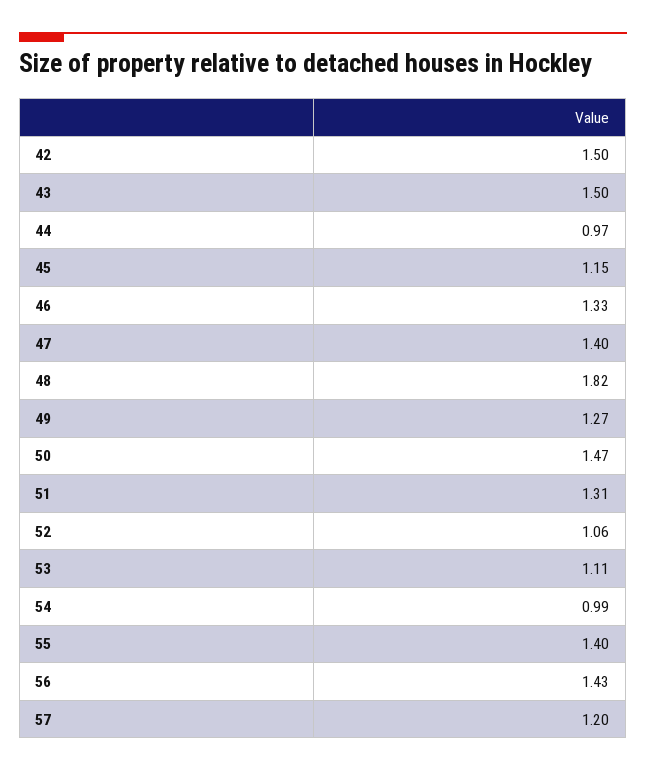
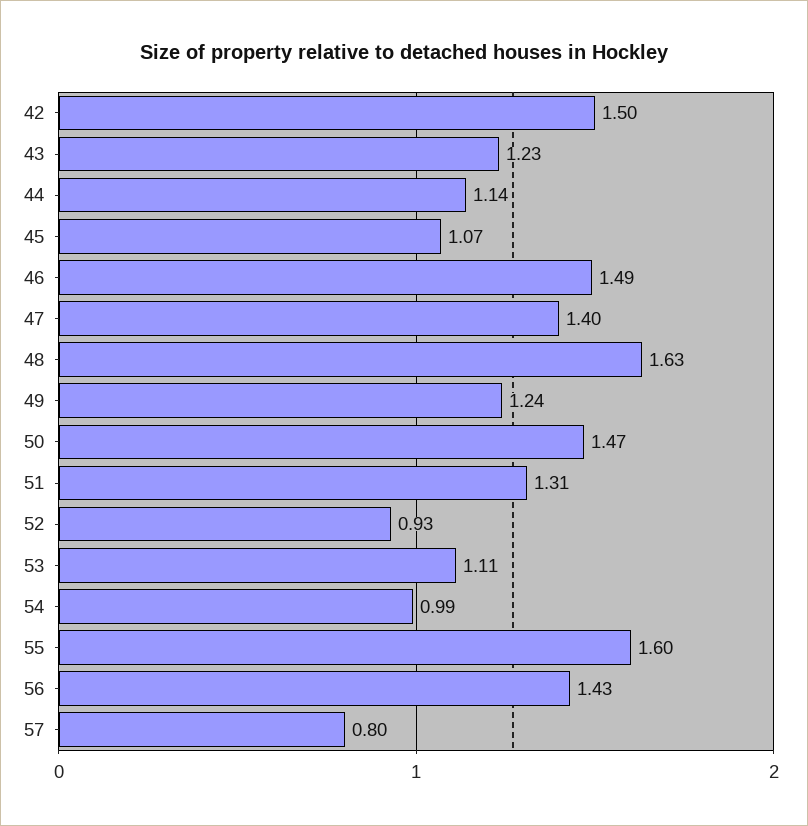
43: 1.5 -> 1.23
44: 0.97 -> 1.14
45: 1.15 -> 1.07
46: 1.33 -> 1.49
48: 1.82 -> 1.63
49: 1.27 -> 1.24
52: 1.06 -> 0.93
55: 1.4 -> 1.6
57: 1.2 -> 0.8

